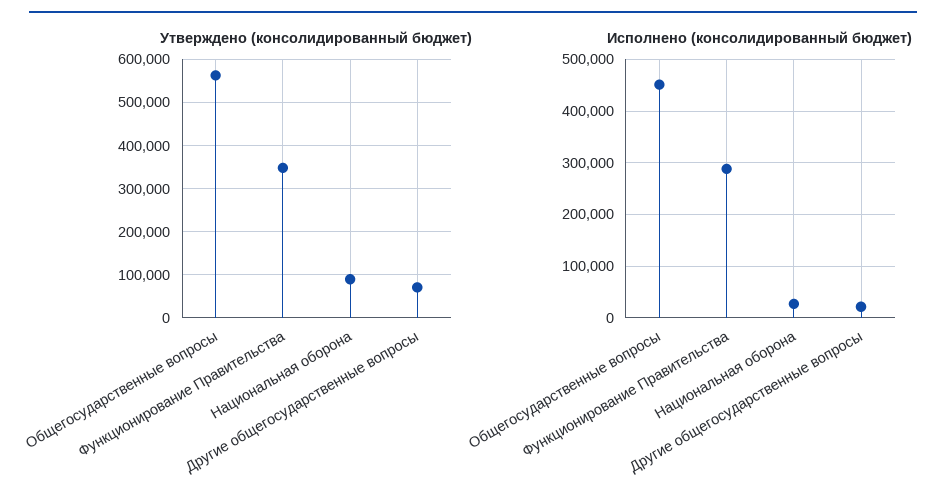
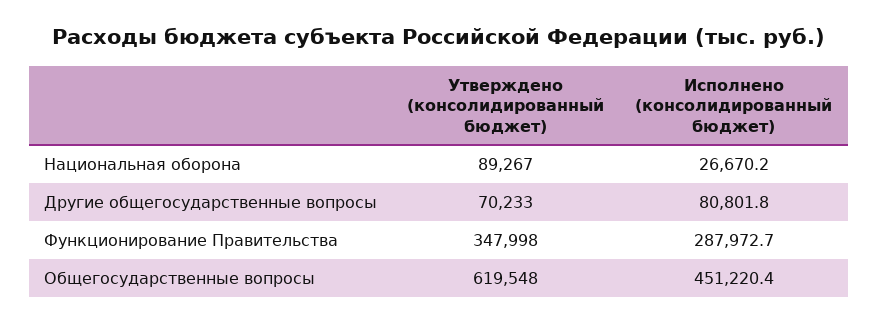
Утверждено (консолидированный бюджет), Общегосударственные вопросы: 560000 -> 619548
Исполнено (консолидированный бюджет), Другие общегосударственные вопросы: 20000 -> 80801.8

